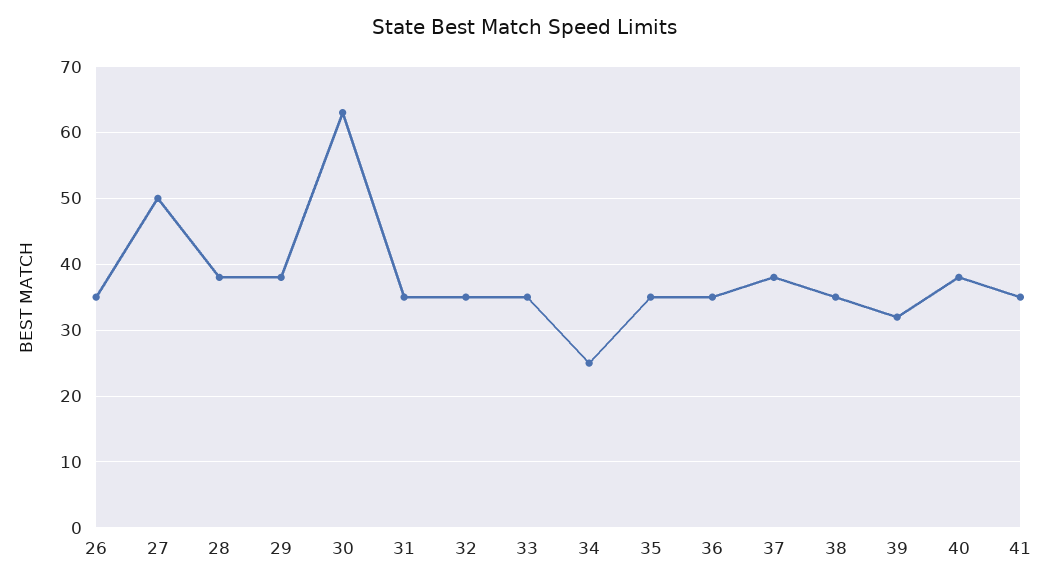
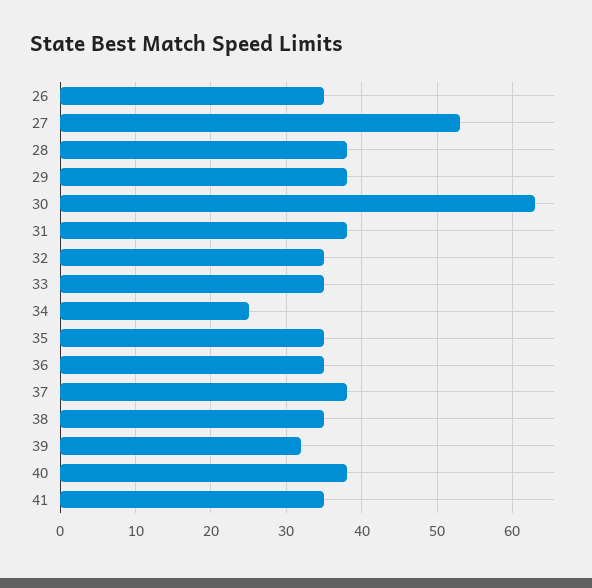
27: 50 -> 53
31: 35 -> 38

